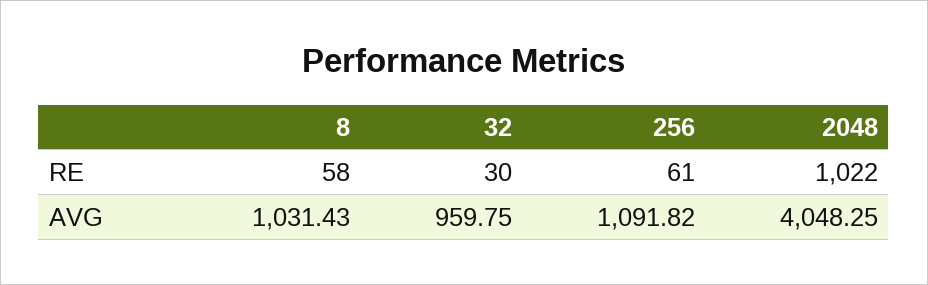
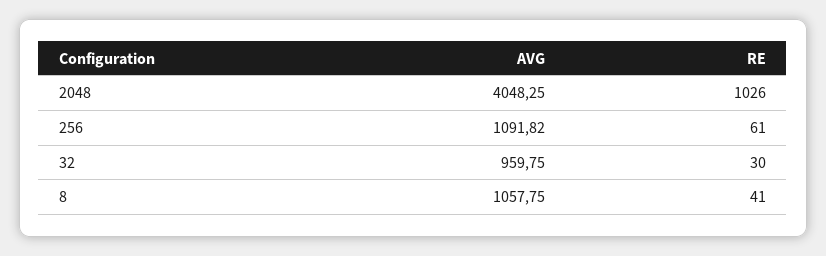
8, RE: 58 -> 41
2048, RE: 1022 -> 1026
8, AVG: 1031.43 -> 1057.75

